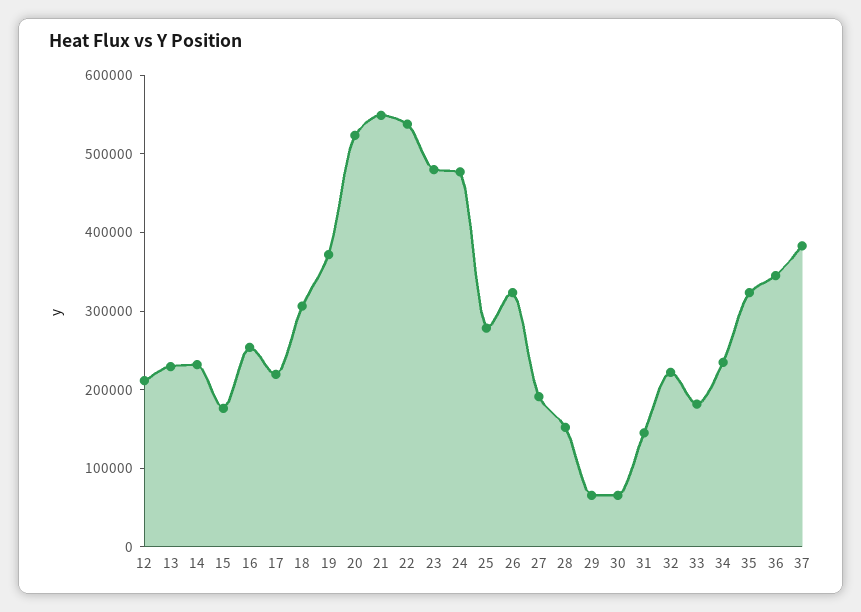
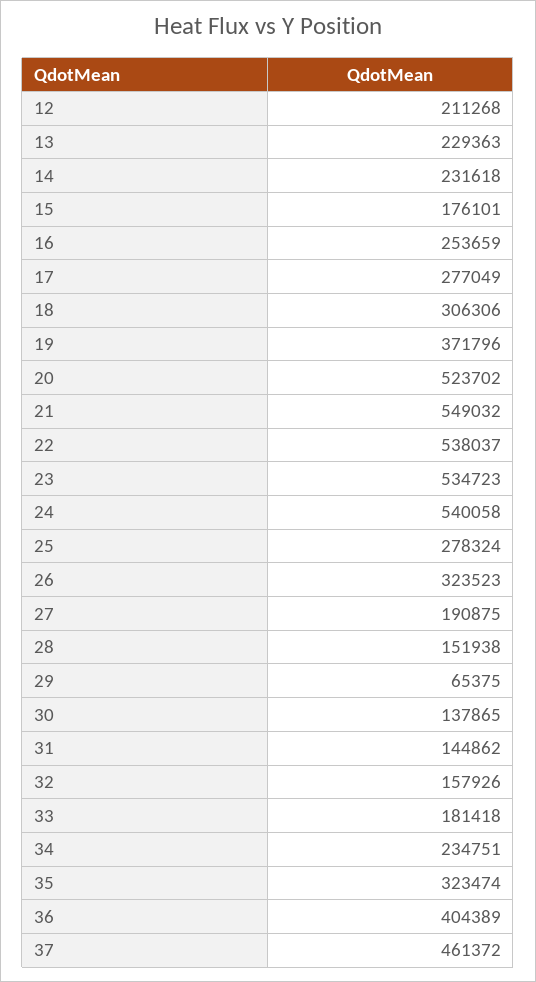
17: 220000 -> 277049
23: 480000 -> 534723
24: 480000 -> 540058
30: 60000 -> 137865
32: 220000 -> 157926
36: 340000 -> 404389
37: 380000 -> 461372

